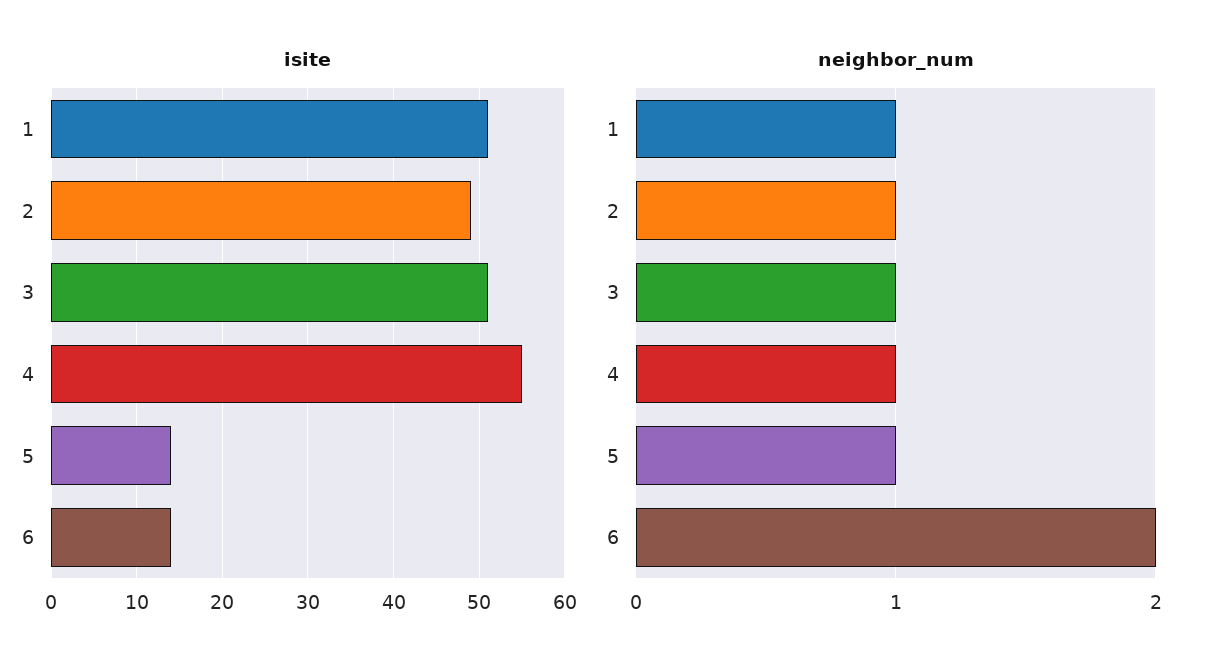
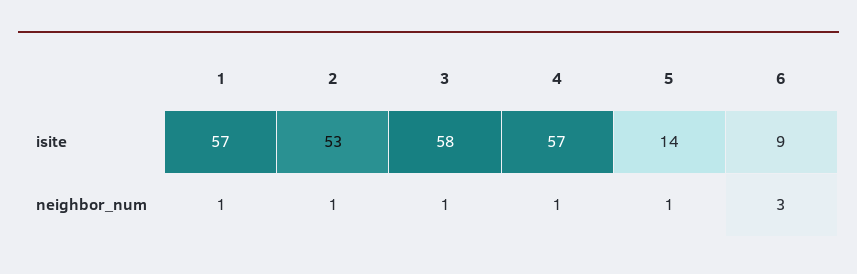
isite, 1: 51 -> 57
isite, 2: 49 -> 53
isite, 3: 51 -> 58
isite, 4: 55 -> 57
isite, 6: 14 -> 9
neighbor_num, 6: 2 -> 3

